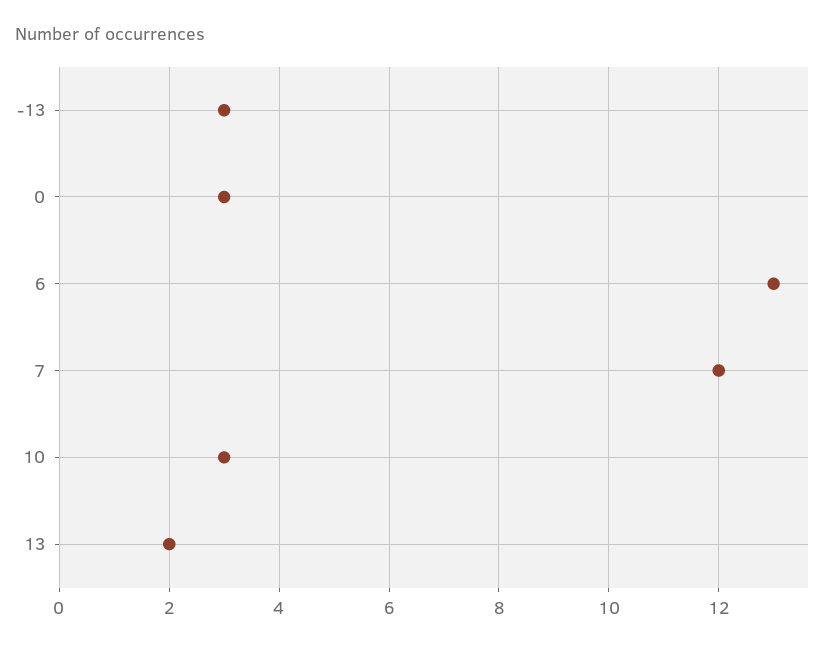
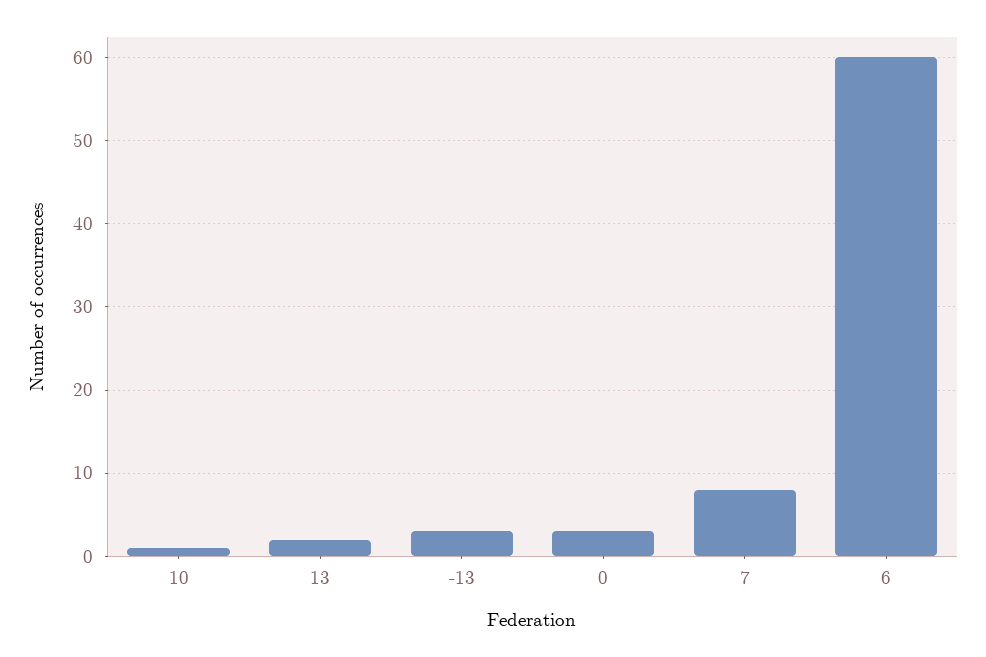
6: 13 -> 60
7: 12 -> 8
10: 3 -> 1

